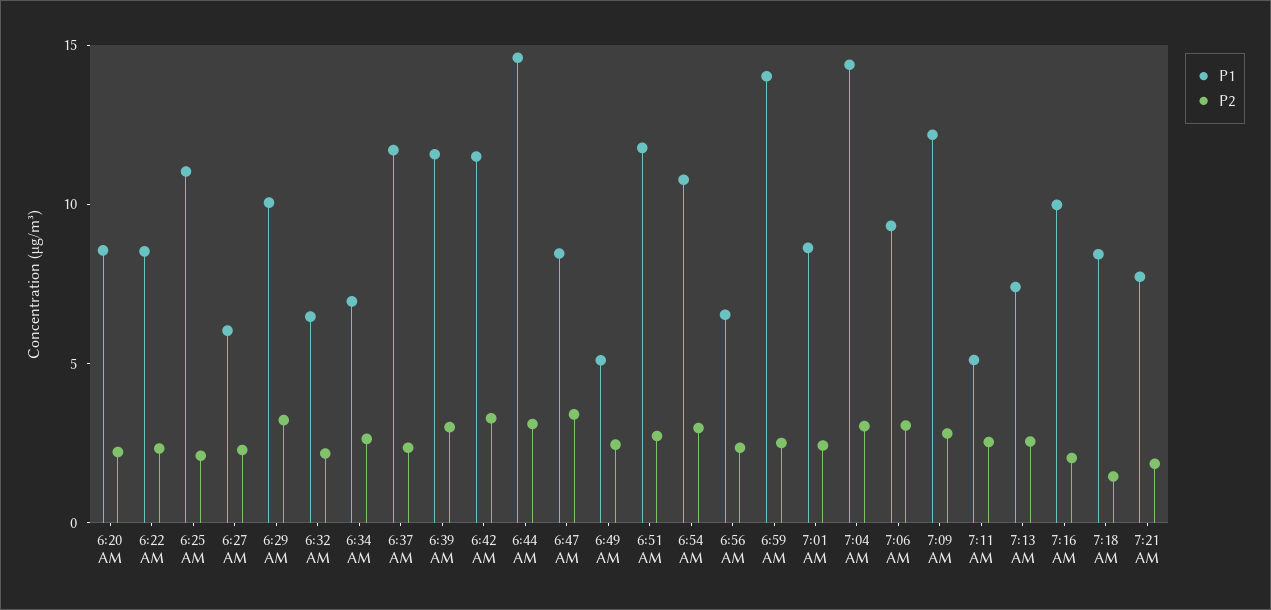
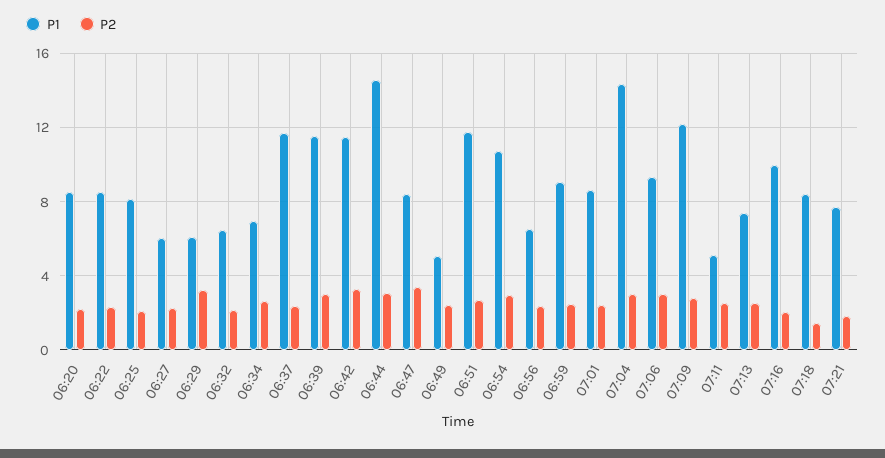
P1, 6:25 AM: 11 -> 8
P1, 6:29 AM: 10 -> 6
P1, 6:59 AM: 14 -> 9

